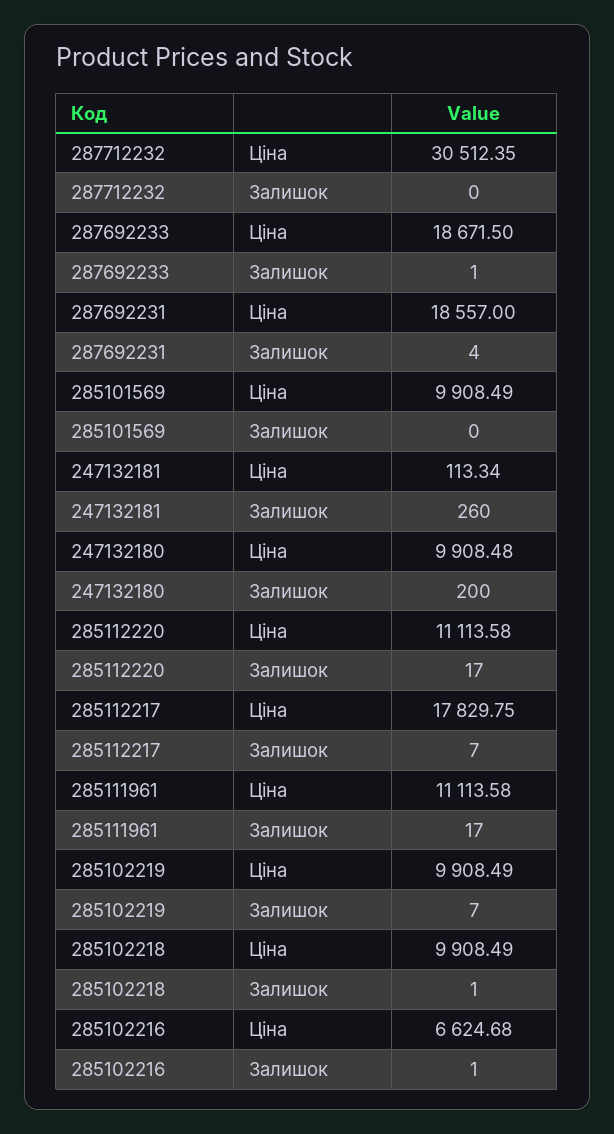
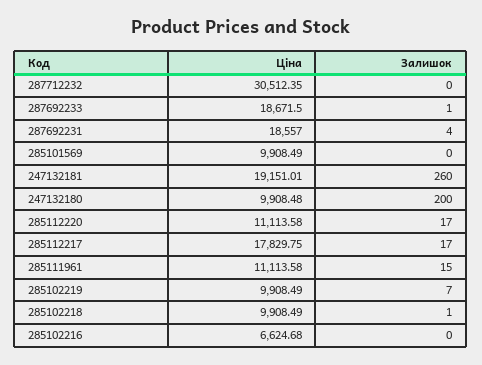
247132181, Ціна: 113.34 -> 19151.01
285112217, Залишок: 7 -> 17
285111961, Залишок: 17 -> 15
285102216, Залишок: 1 -> 0

